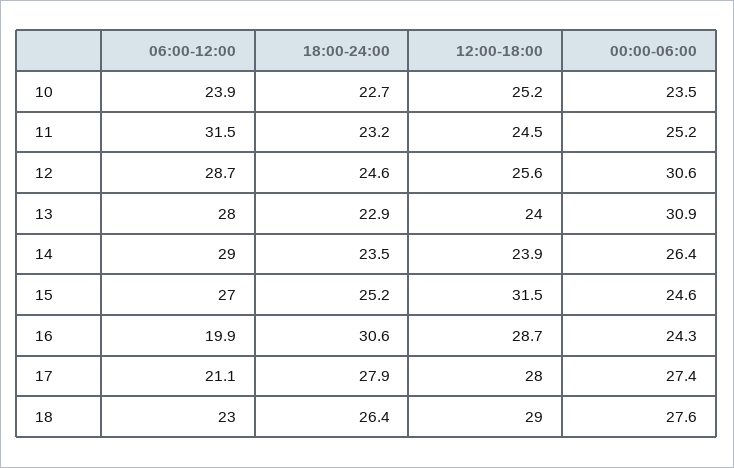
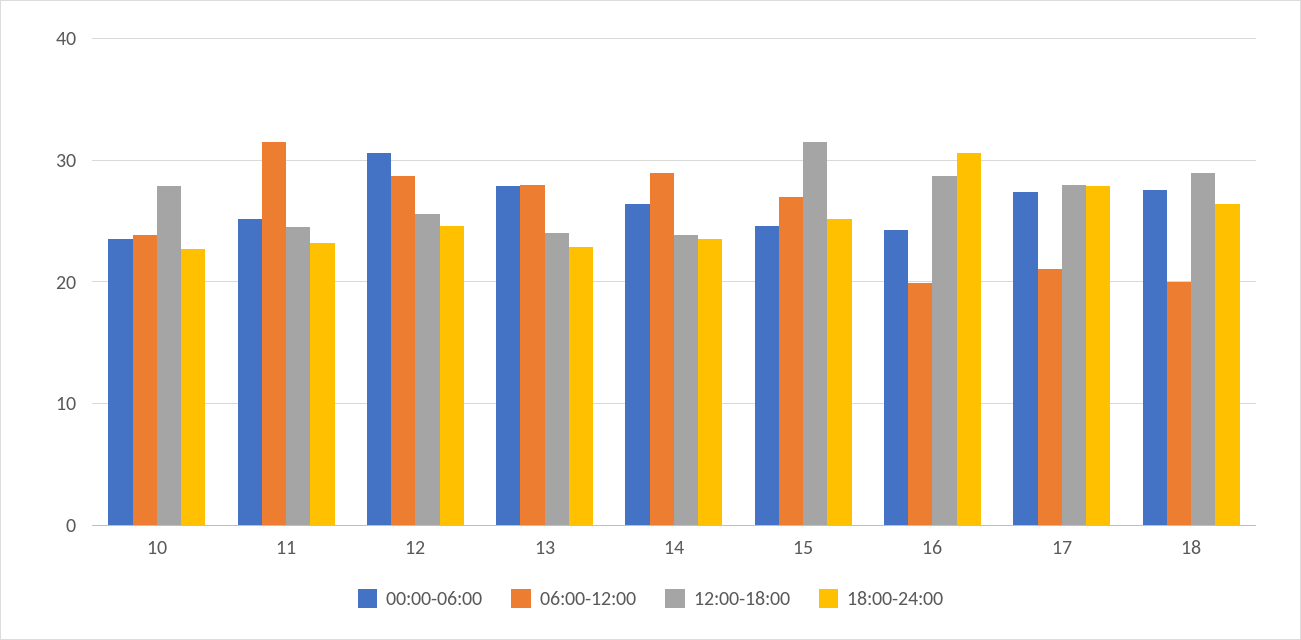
12:00-18:00, 10: 25.2 -> 28
00:00-06:00, 13: 30.9 -> 28
06:00-12:00, 18: 23 -> 20

